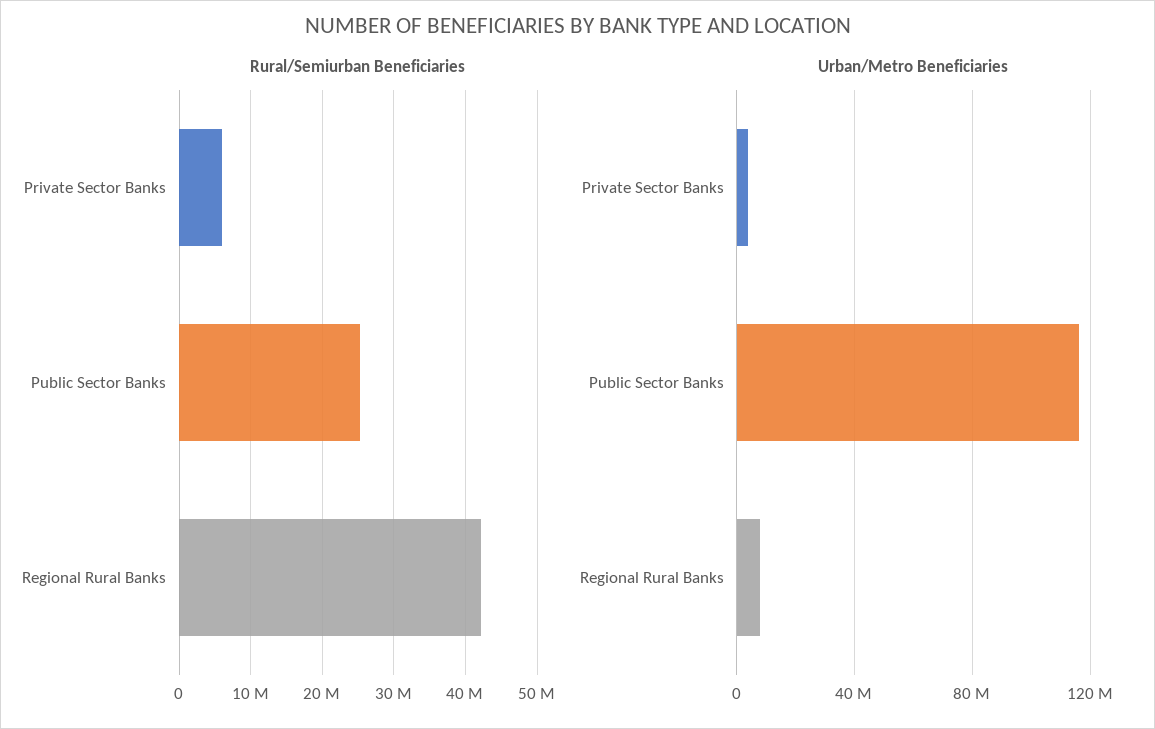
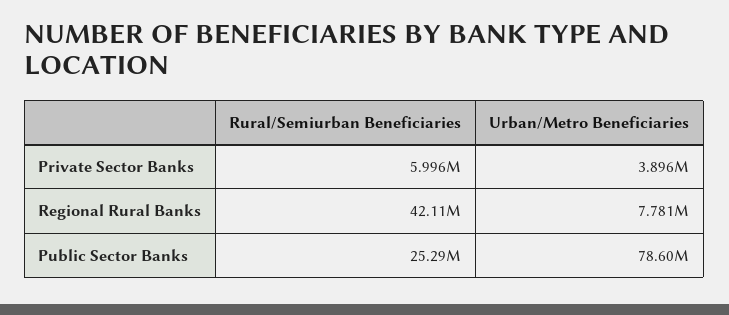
Urban/Metro Beneficiaries, Public Sector Banks: 115000000 -> 78600000

